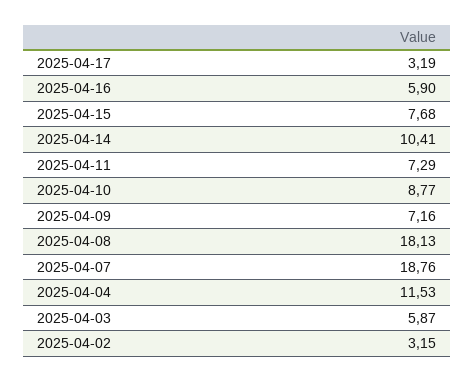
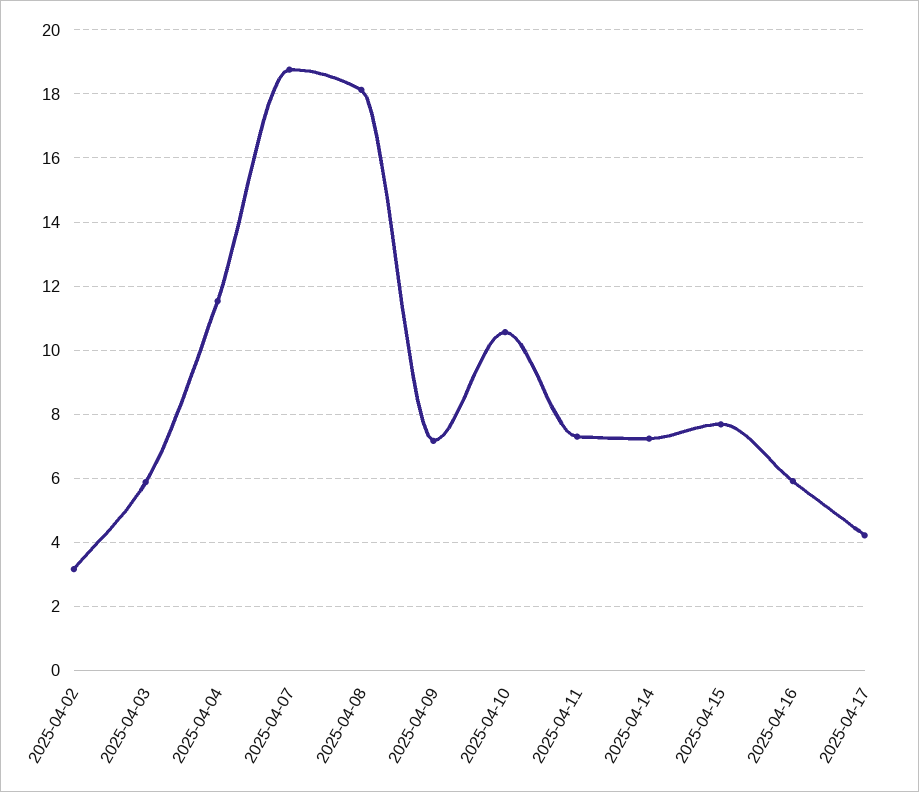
2025-04-17: 3.19 -> 4.2
2025-04-14: 10.41 -> 7.2
2025-04-10: 8.77 -> 10.6

